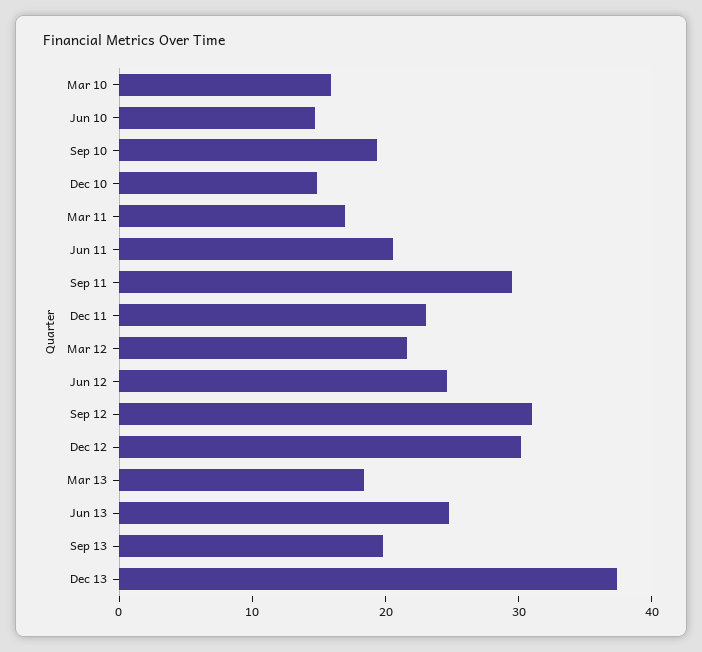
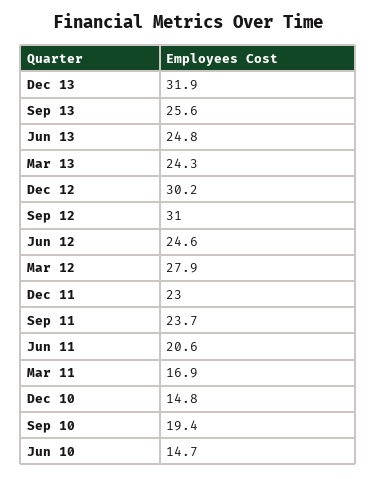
Mar 10: 16 -> none
Sep 11: 30 -> 23.7
Mar 12: 22 -> 27.9
Mar 13: 18 -> 24.3
Sep 13: 20 -> 25.6
Dec 13: 38 -> 31.9

